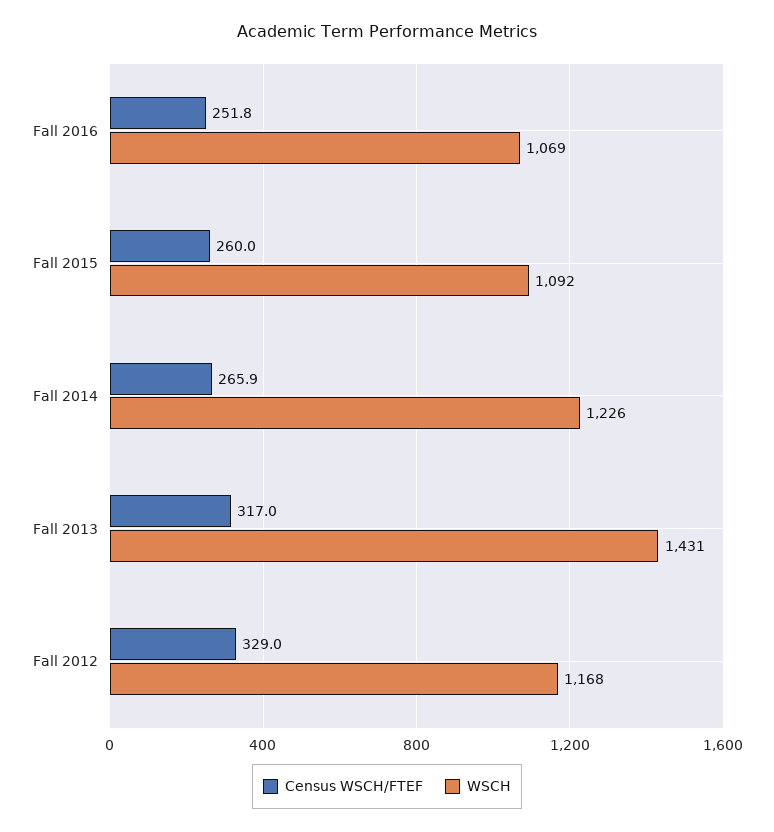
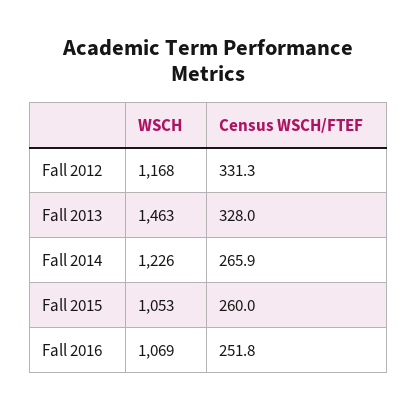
WSCH, Fall 2015: 1092 -> 1053
Census WSCH/FTEF, Fall 2013: 317 -> 328
WSCH, Fall 2013: 1431 -> 1463
Census WSCH/FTEF, Fall 2012: 329 -> 331.3

